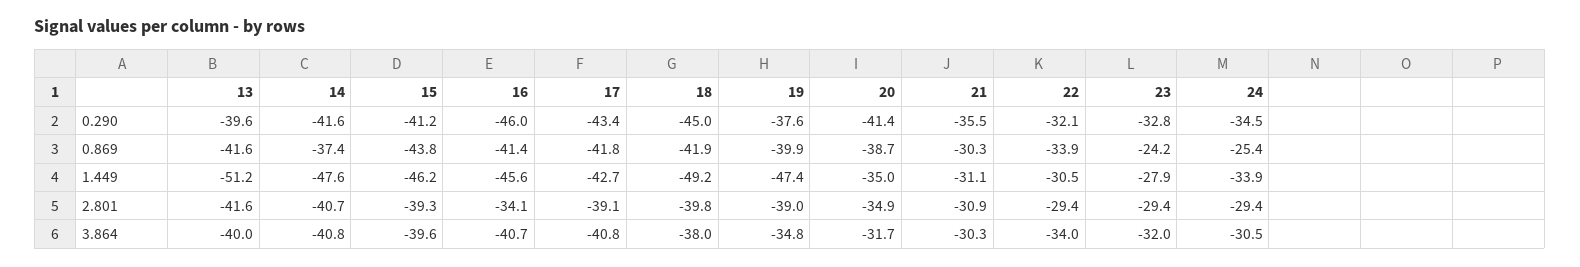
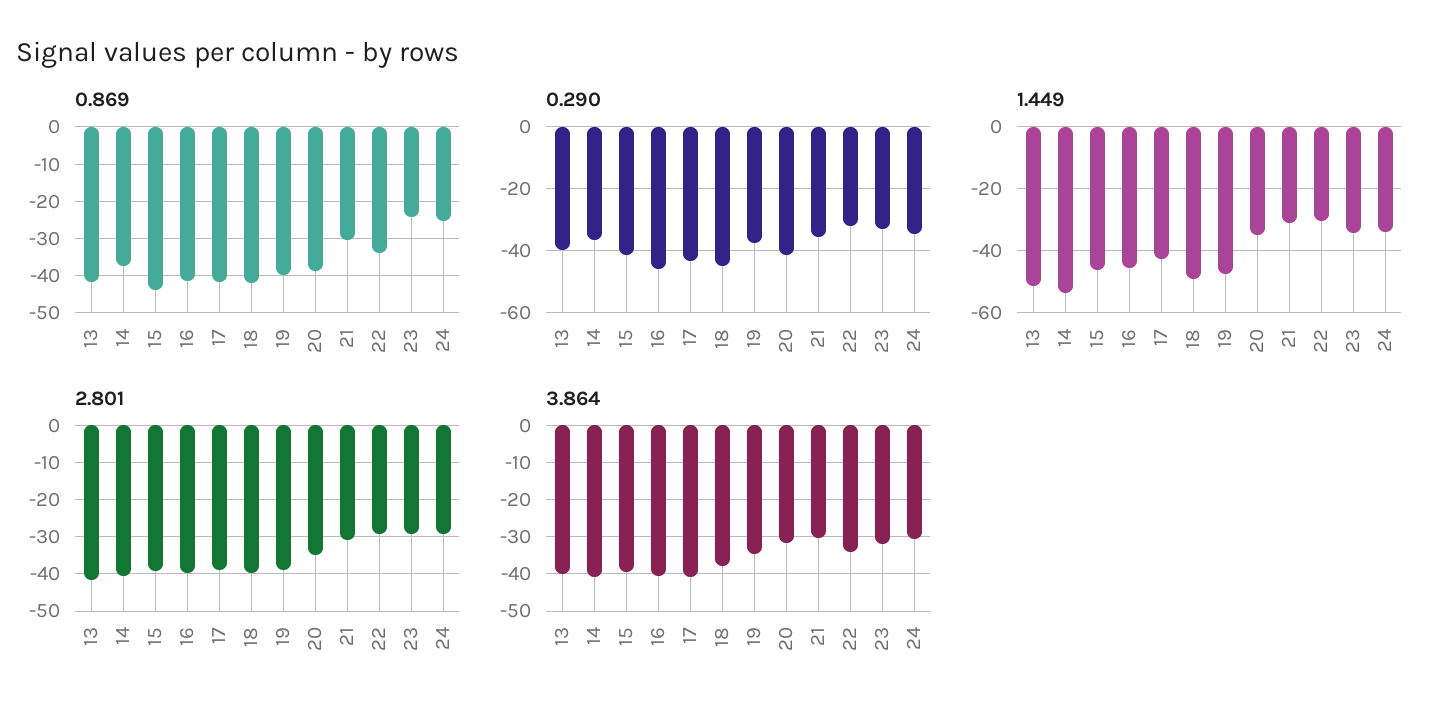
0.290, 14: -41.6 -> -36
1.449, 14: -47.6 -> -54
1.449, 23: -27.9 -> -34
2.801, 16: -34.1 -> -40

